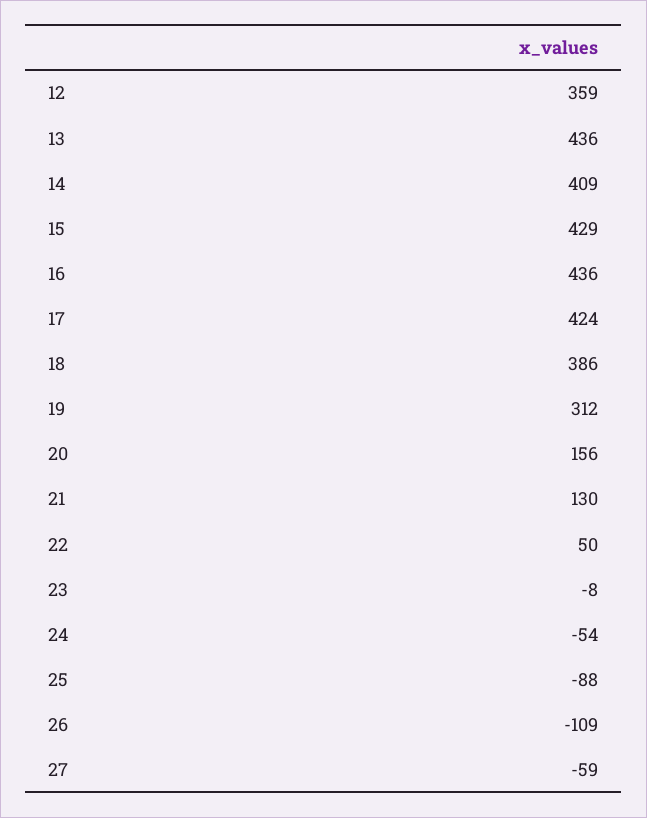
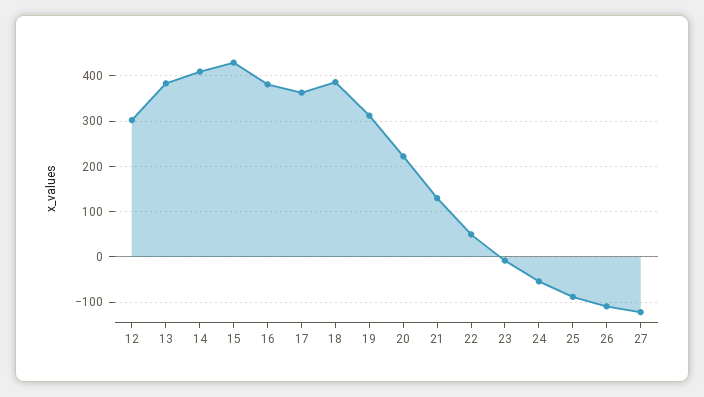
12: 359 -> 300
13: 436 -> 380
16: 436 -> 380
17: 424 -> 360
20: 156 -> 220
27: -59 -> -120

